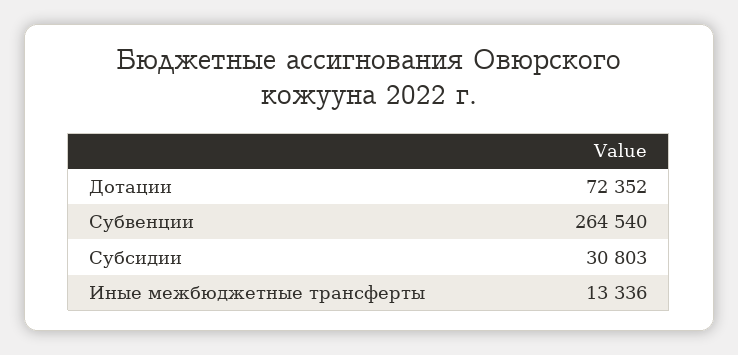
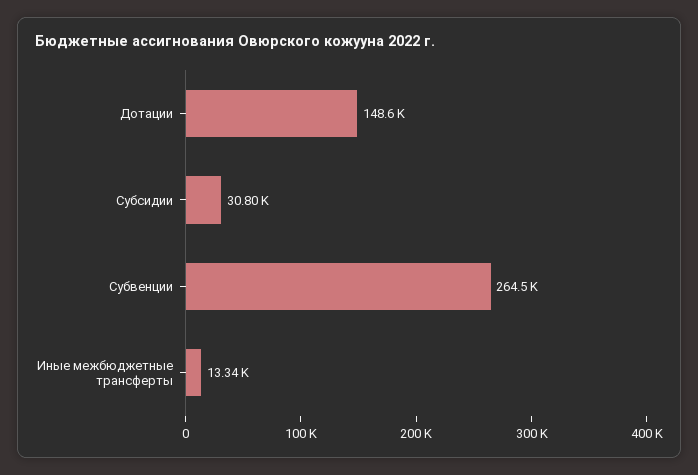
Дотации: 72352 -> 148600

